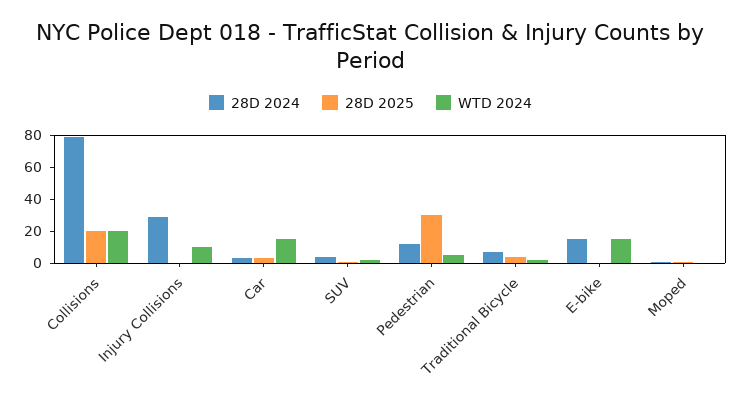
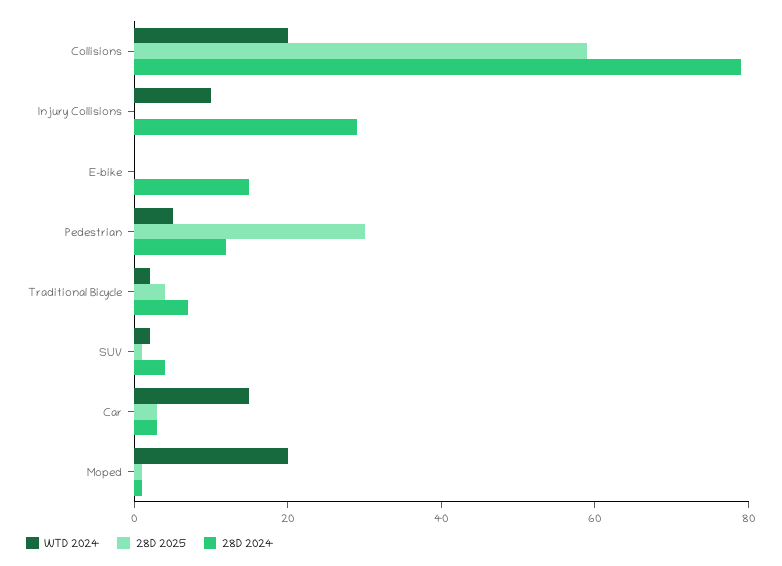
28D 2025, Collisions: 20 -> 60
WTD 2024, E-bike: 15 -> 0
WTD 2024, Moped: 0 -> 20

